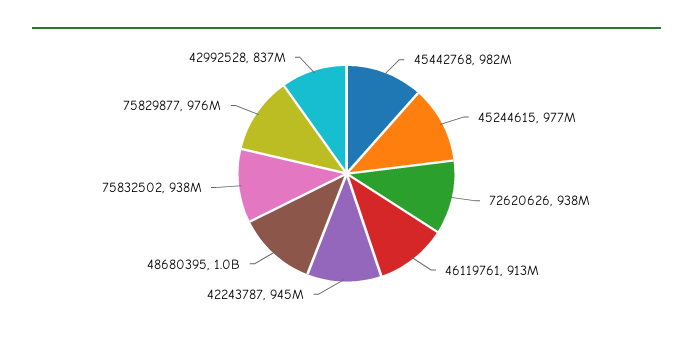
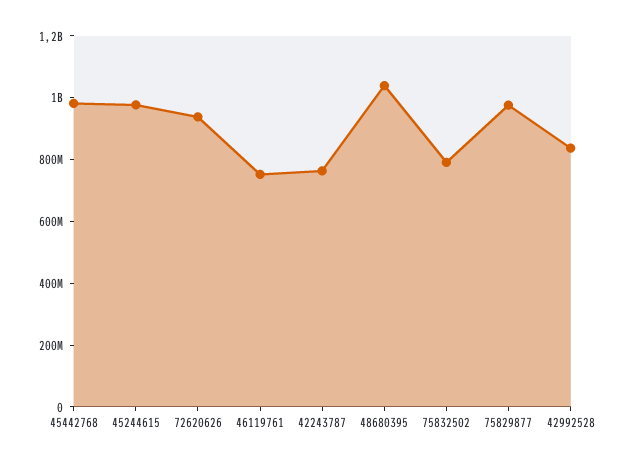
46119761: 913000000 -> 750000000
42243787: 945000000 -> 750000000
75832502: 938000000 -> 800000000

